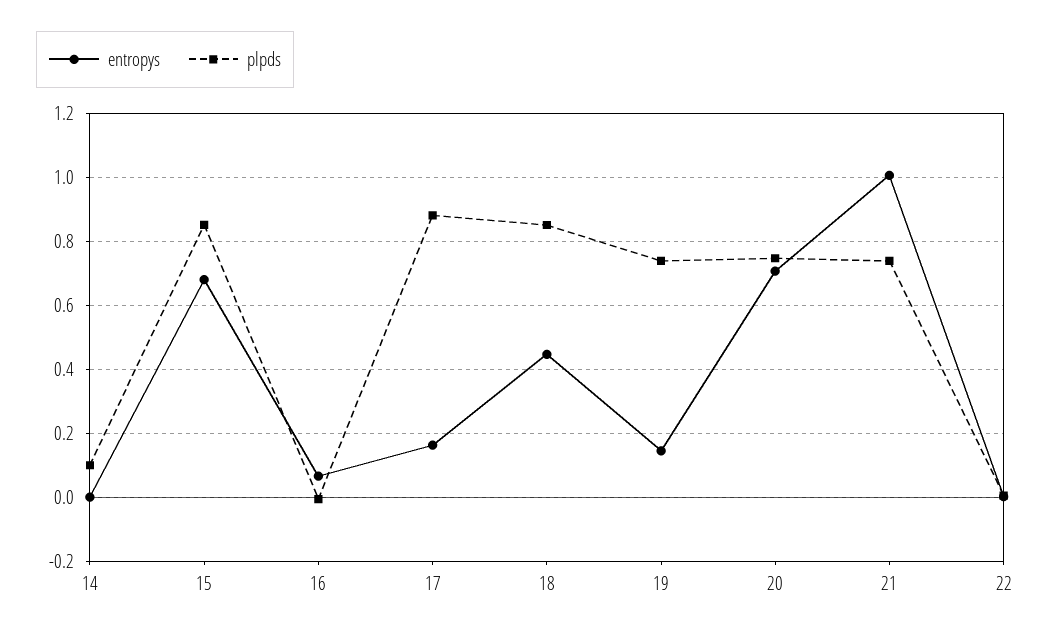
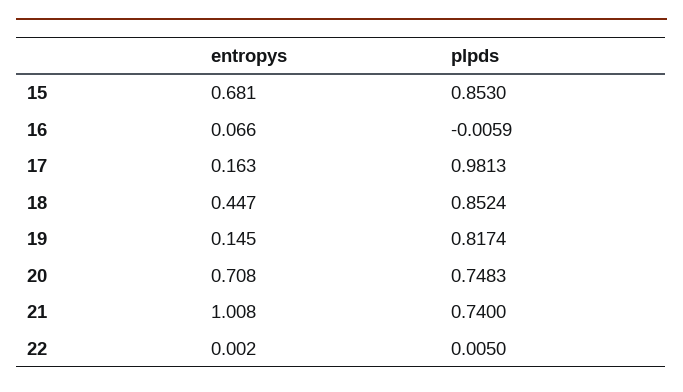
entropys, 14: 0 -> none
plpds, 14: 0.1 -> none
plpds, 17: 0.88 -> 0.9813
plpds, 19: 0.74 -> 0.8174

